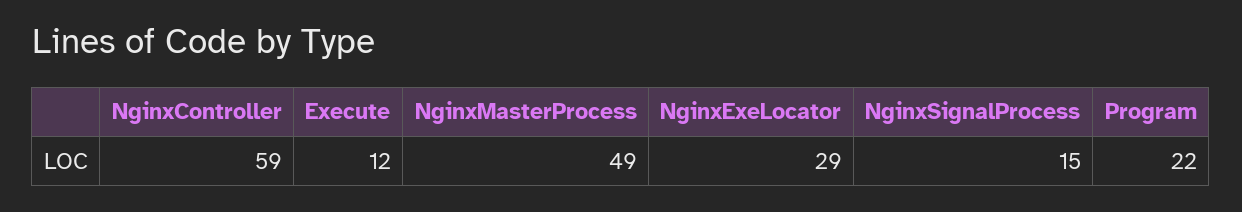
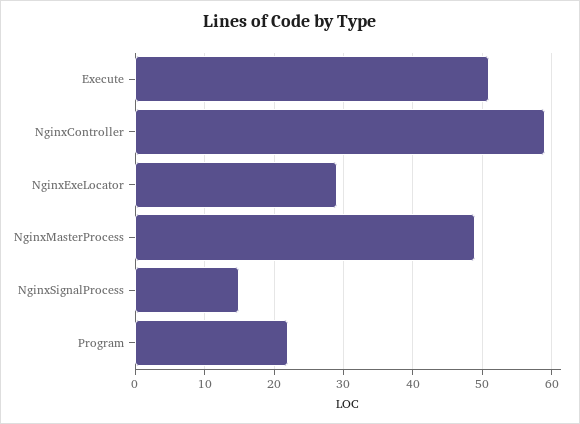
Execute: 12 -> 51

